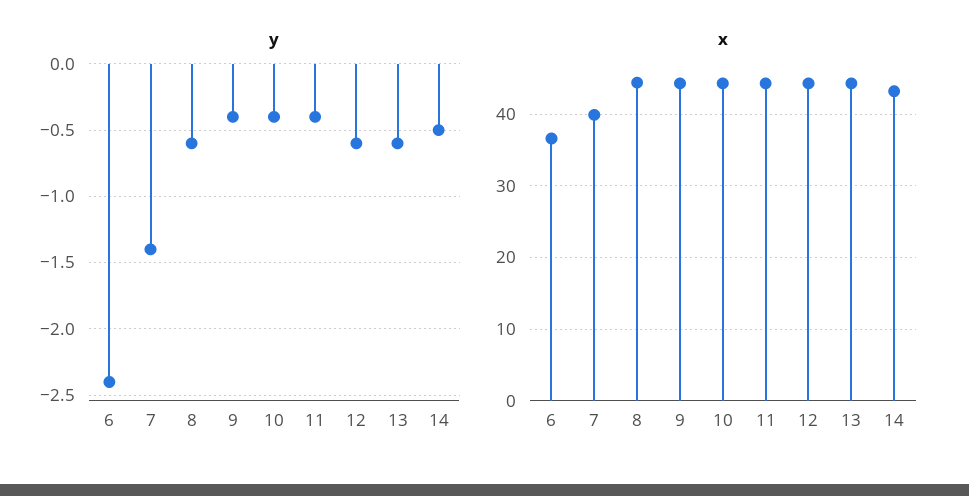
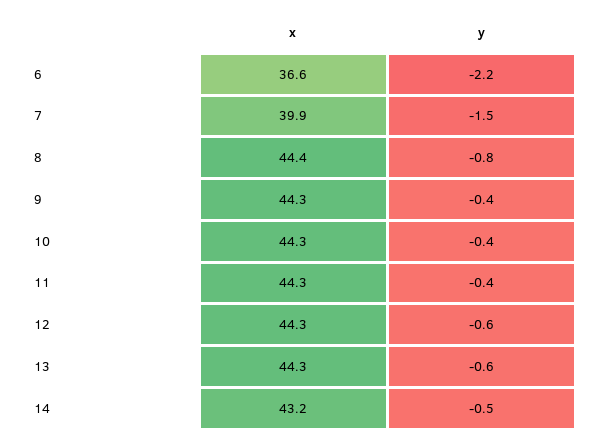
y, 6: -2.4 -> -2.2
y, 7: -1.4 -> -1.5
y, 8: -0.6 -> -0.8

